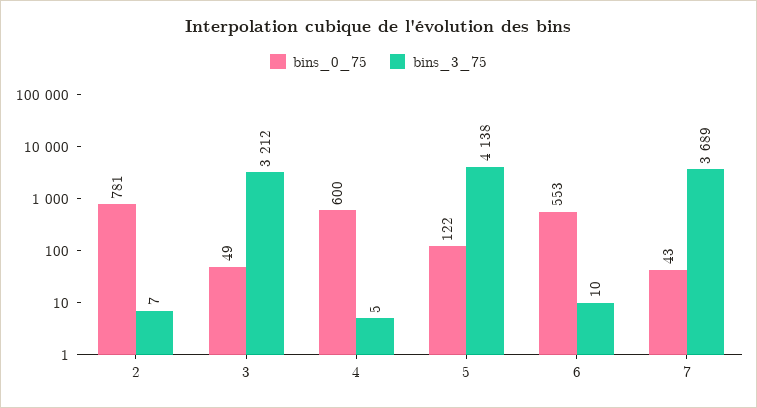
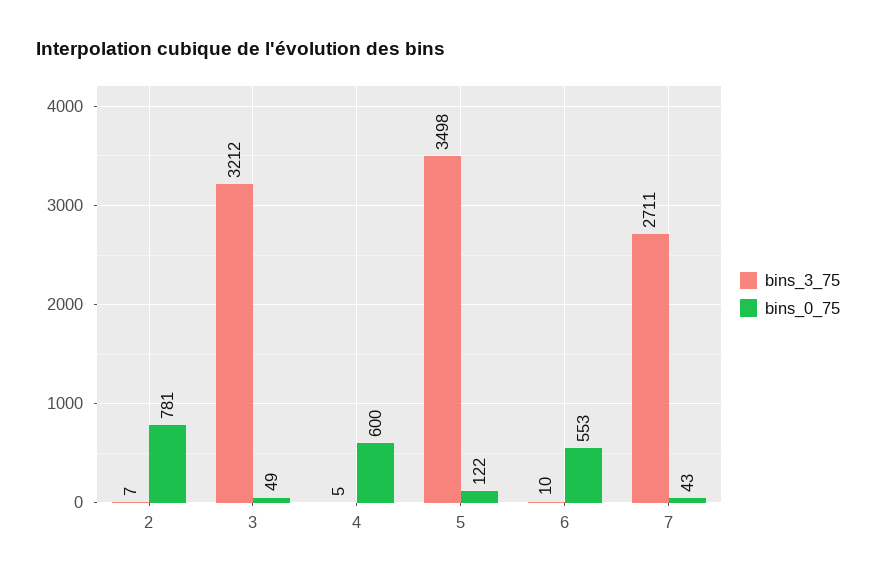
bins_3_75, 5: 4138 -> 3498
bins_3_75, 7: 3689 -> 2711

